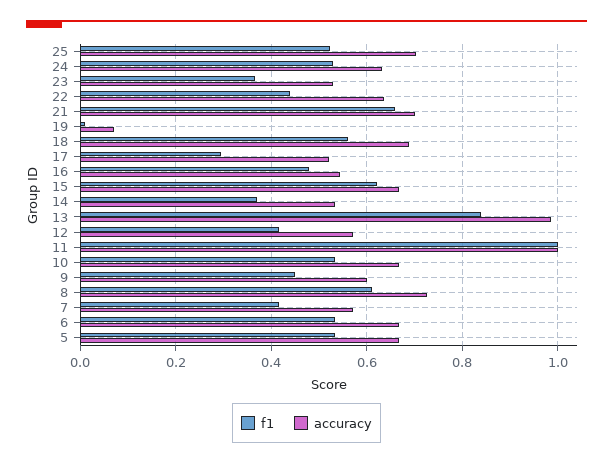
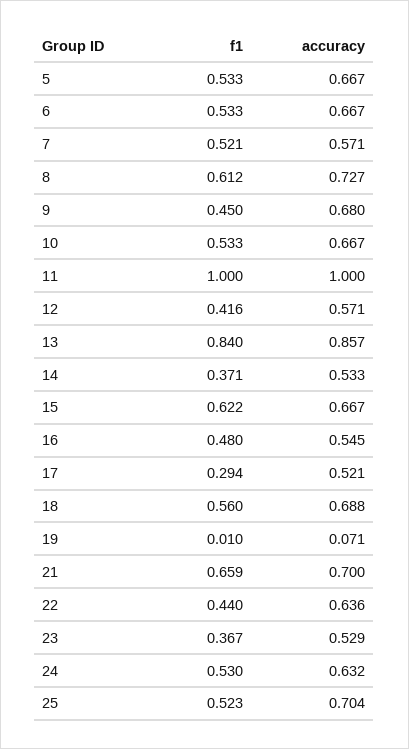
accuracy, 13: 0.98 -> 0.857
accuracy, 9: 0.6 -> 0.68
f1, 7: 0.42 -> 0.521

